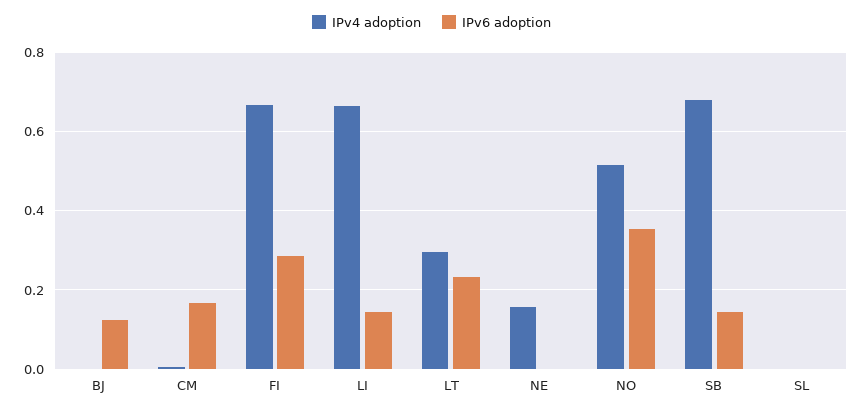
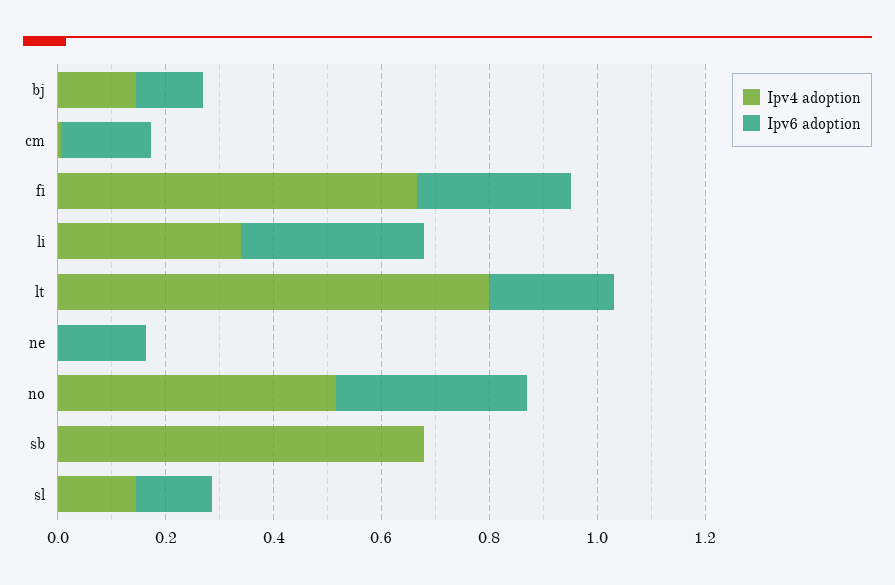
IPv4 adoption, BJ: 0 -> 0.15
IPv4 adoption, LI: 0.66 -> 0.35
IPv6 adoption, LI: 0.14 -> 0.35
IPv4 adoption, LT: 0.3 -> 0.8
IPv4 adoption, NE: 0.16 -> 0
IPv6 adoption, NE: 0 -> 0.15
IPv6 adoption, SB: 0.14 -> 0
IPv4 adoption, SL: 0 -> 0.15
IPv6 adoption, SL: 0 -> 0.15

